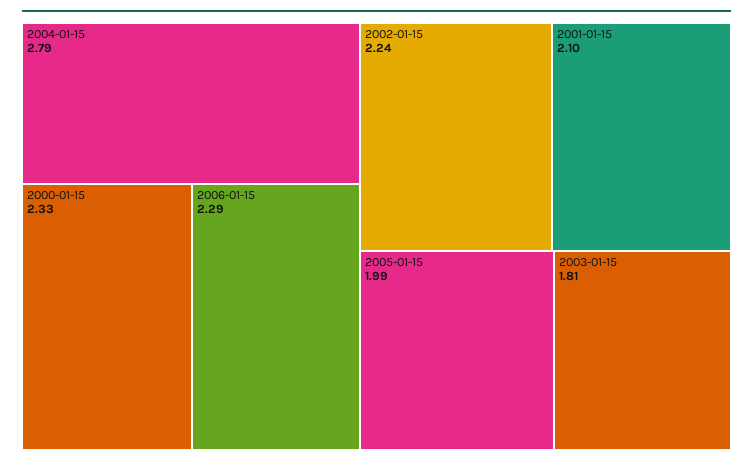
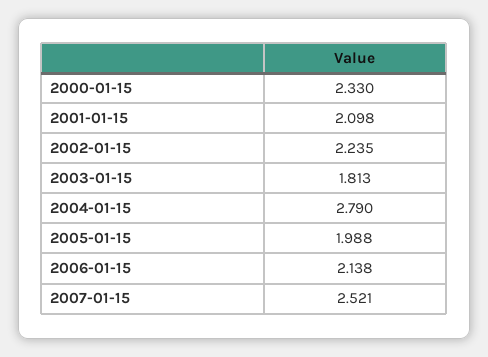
2006-01-15: 2.29 -> 2.138
2007-01-15: none -> 2.521

